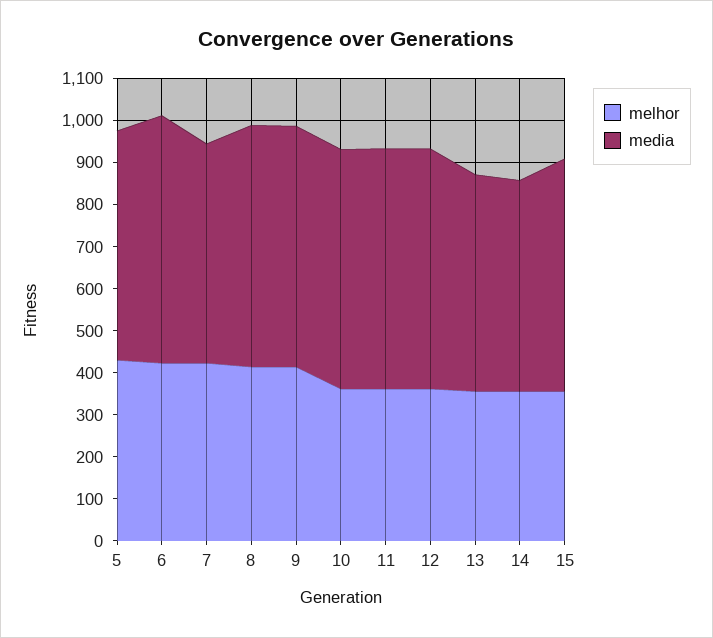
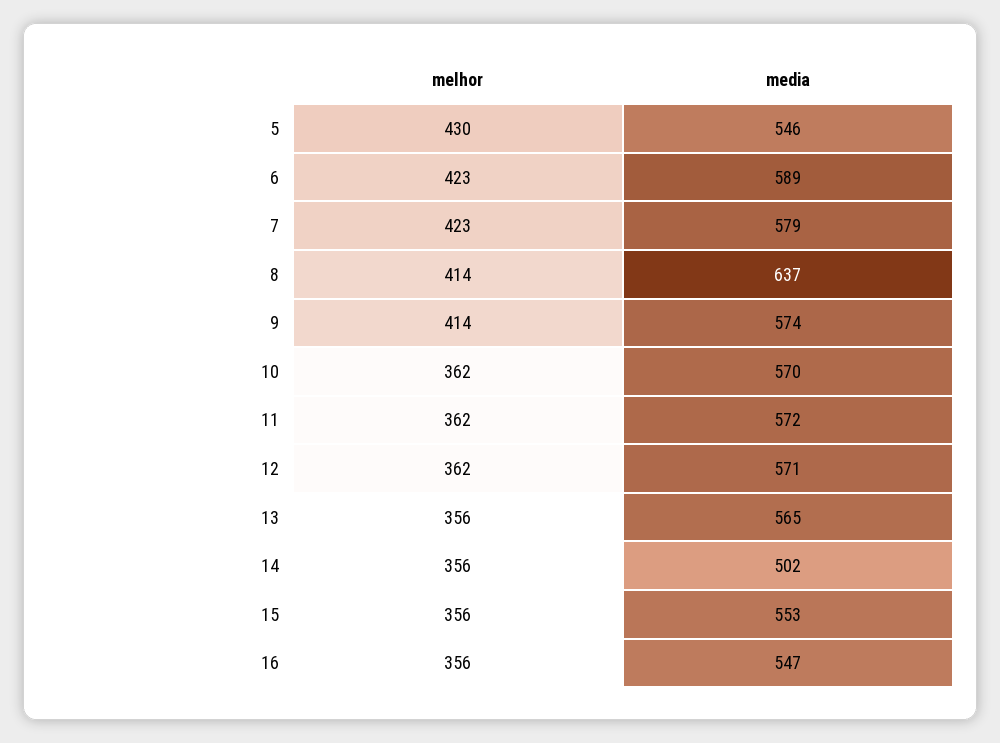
media, 7: 520 -> 579
media, 8: 580 -> 637
media, 13: 520 -> 565
melhor, 16: none -> 356
media, 16: none -> 547

